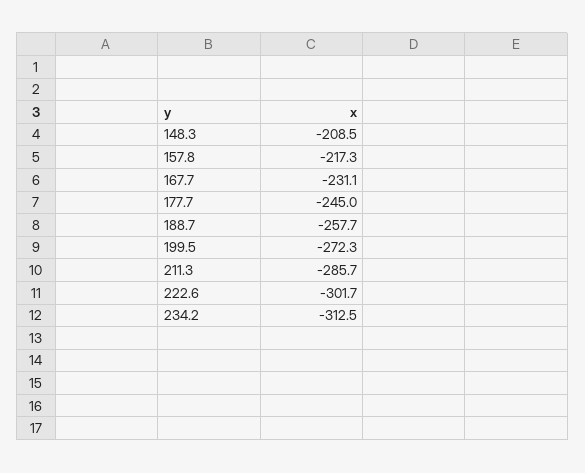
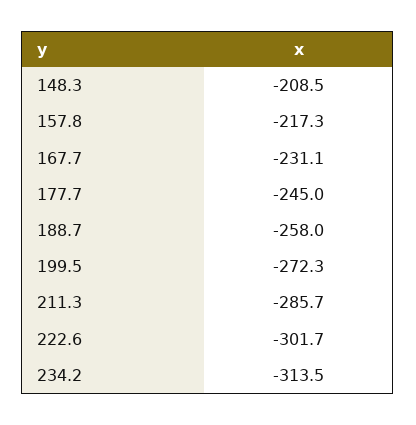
188.7: -257.7 -> -258
234.2: -312.5 -> -313.5

